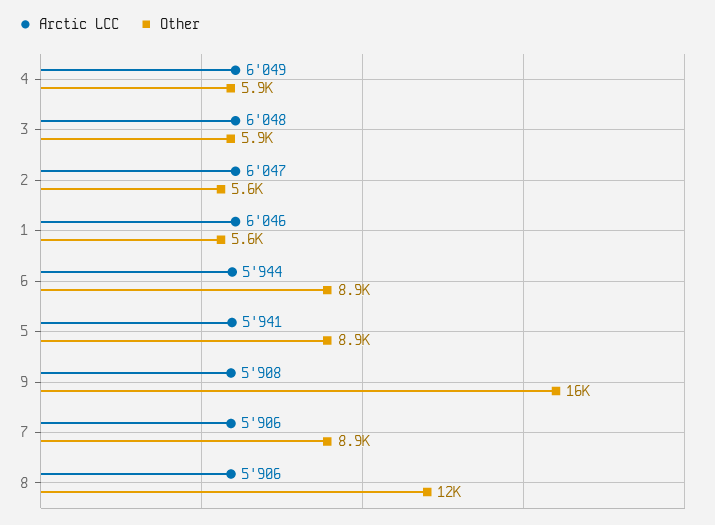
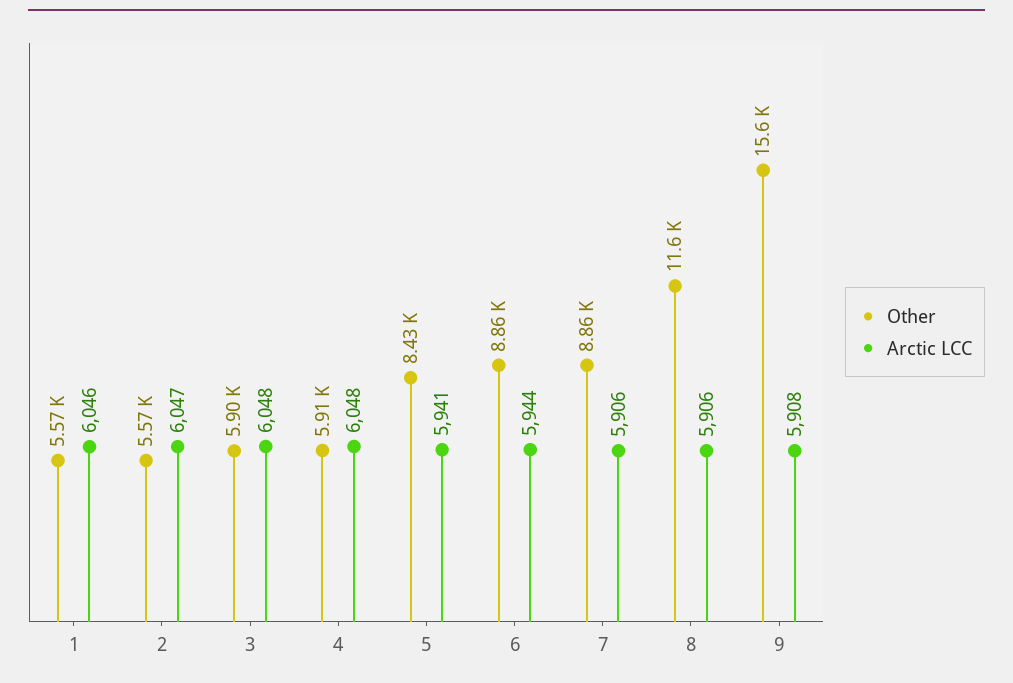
Arctic LCC, 4: 6049 -> 6048
Other, 5: 8900 -> 8430

